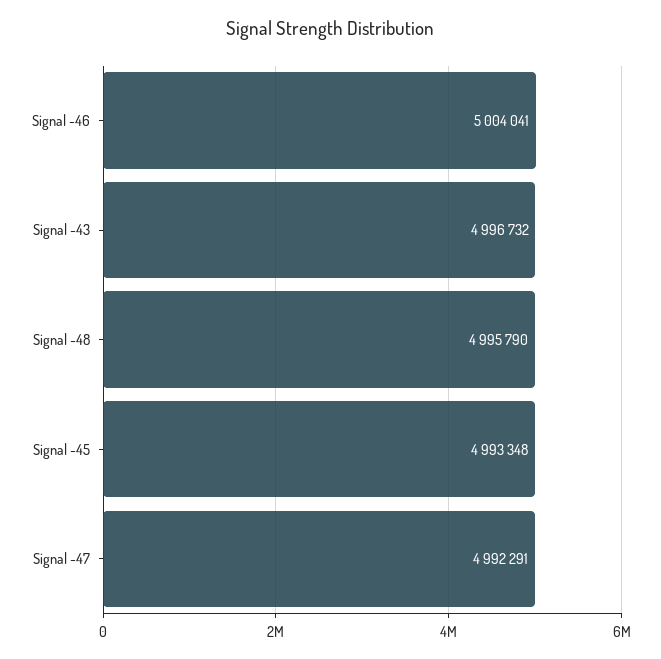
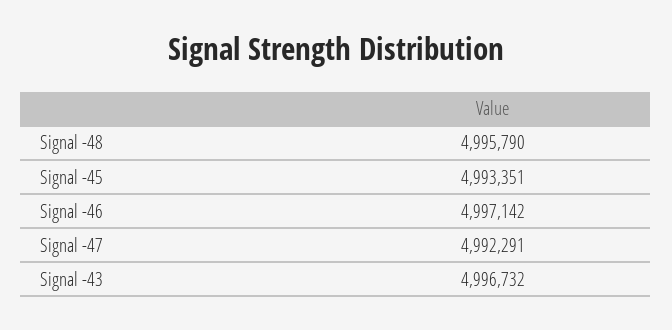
Signal -46: 5004041 -> 4997142
Signal -45: 4993348 -> 4993351

